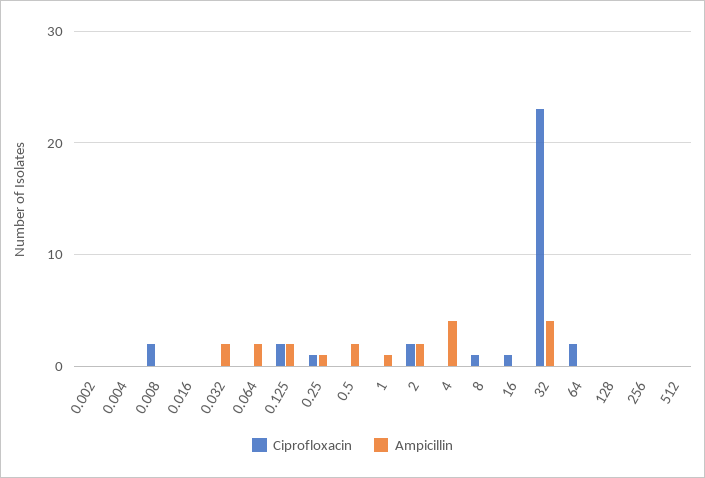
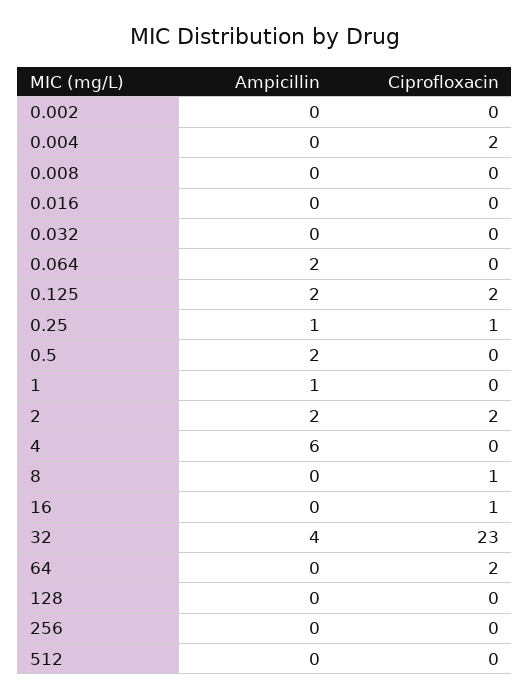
Ciprofloxacin, 0.004: 0 -> 2
Ciprofloxacin, 0.008: 2 -> 0
Ampicillin, 0.032: 2 -> 0
Ampicillin, 4: 4 -> 6

